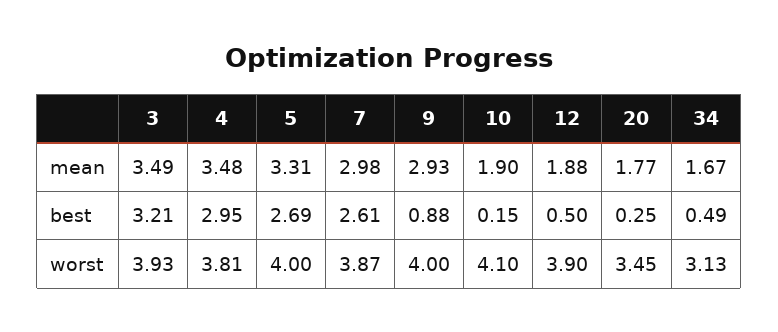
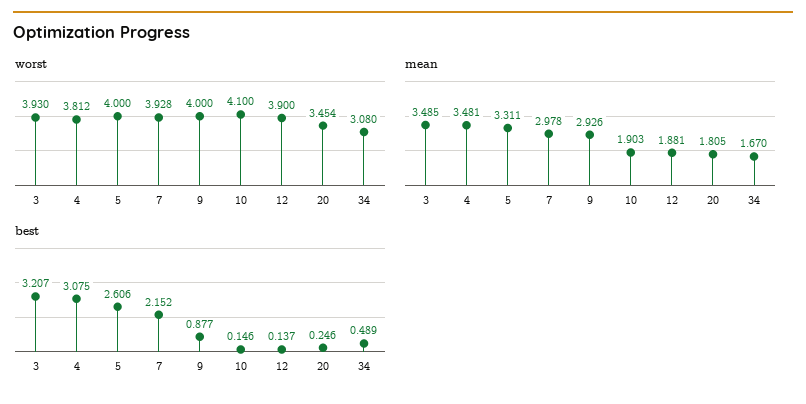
mean, 20: 1.77 -> 1.805
best, 4: 2.95 -> 3.075
best, 5: 2.69 -> 2.606
best, 7: 2.61 -> 2.152
best, 12: 0.5 -> 0.137
worst, 7: 3.87 -> 3.928
worst, 34: 3.13 -> 3.08

